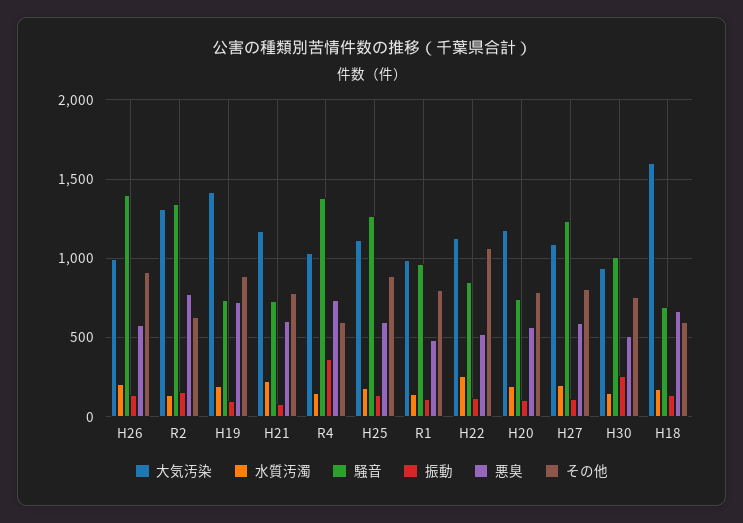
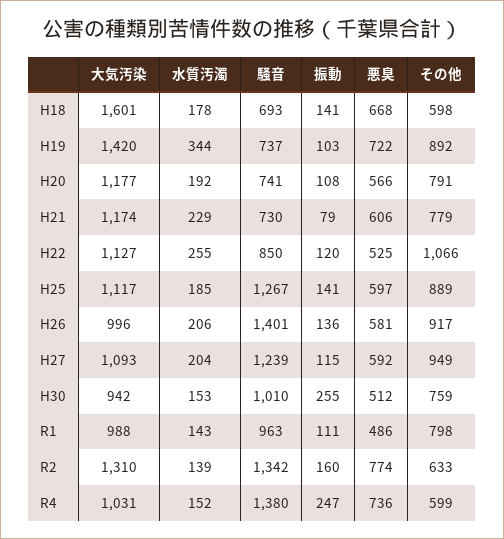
水質汚濁, H19: 200 -> 344
振動, R4: 350 -> 247
その他, H27: 800 -> 949

